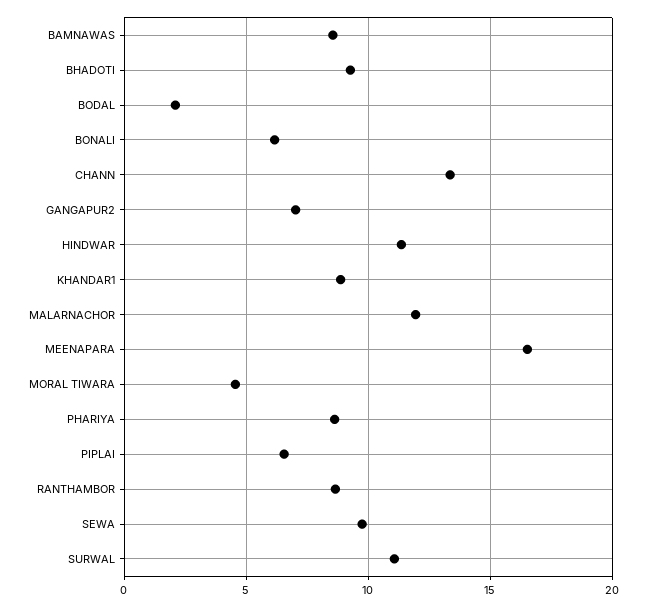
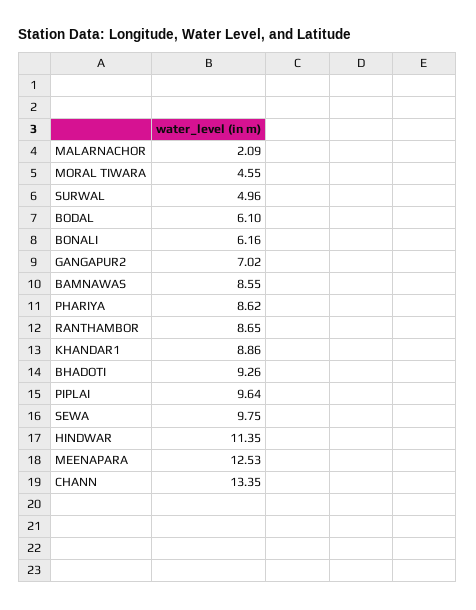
BODAL: 2 -> 6.1
MALARNACHOR: 12 -> 2.09
MEENAPARA: 16.5 -> 12.53
PIPLAI: 6.5 -> 9.64
SURWAL: 11 -> 4.96

